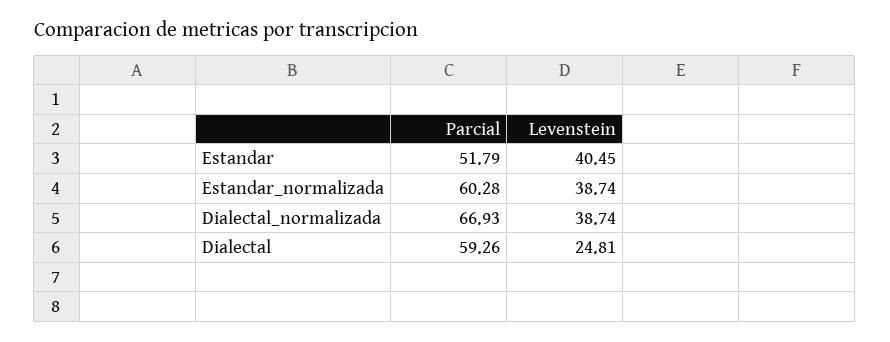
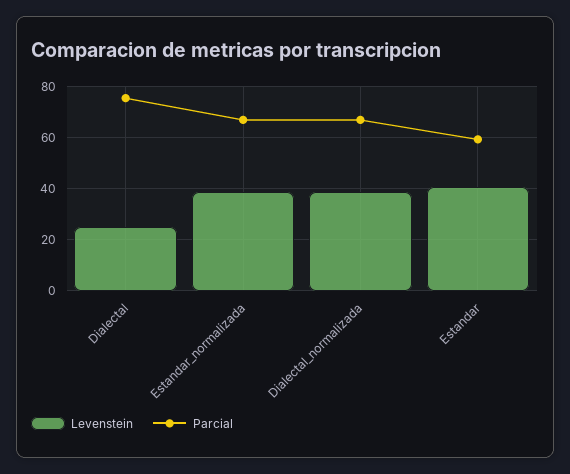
Parcial, Estandar: 51.79 -> 60
Parcial, Estandar_normalizada: 60.28 -> 67.5
Parcial, Dialectal: 59.26 -> 75

